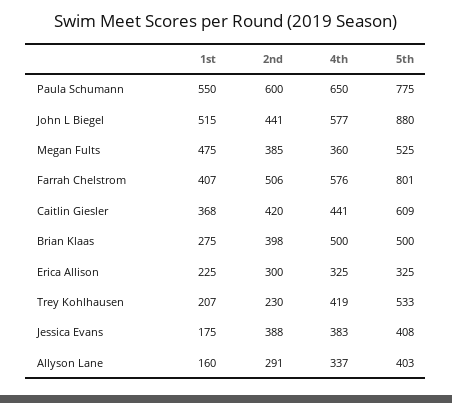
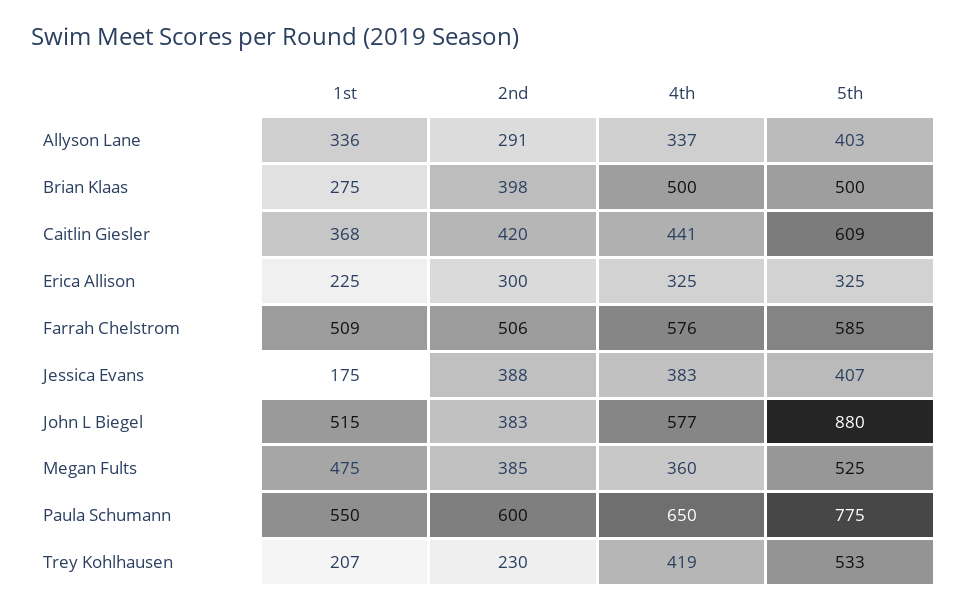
2nd, John L Biegel: 441 -> 383
1st, Farrah Chelstrom: 407 -> 509
5th, Farrah Chelstrom: 801 -> 585
5th, Jessica Evans: 408 -> 407
1st, Allyson Lane: 160 -> 336

